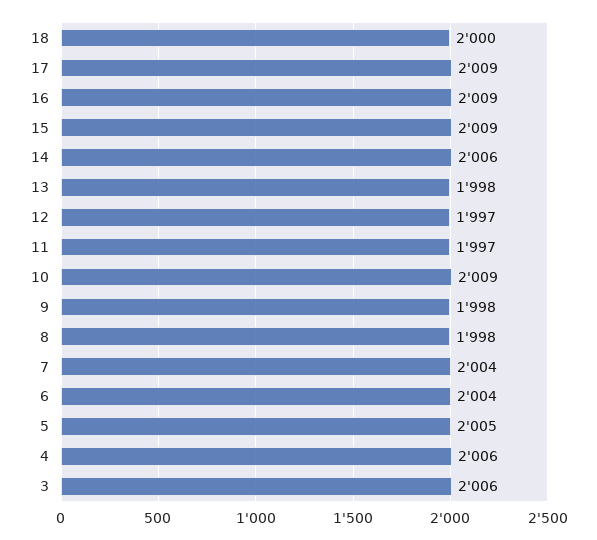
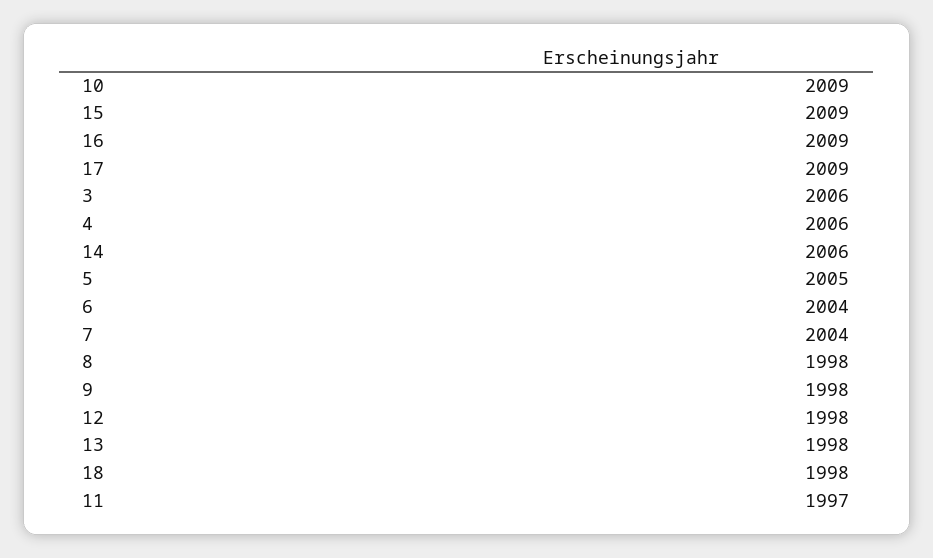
18: 2000 -> 1998
12: 1997 -> 1998

